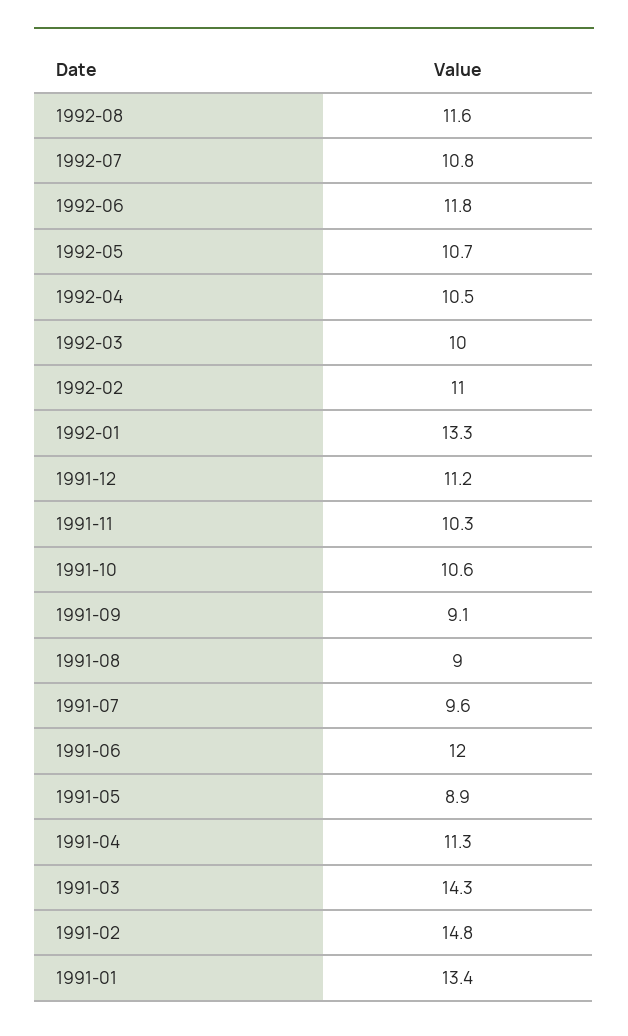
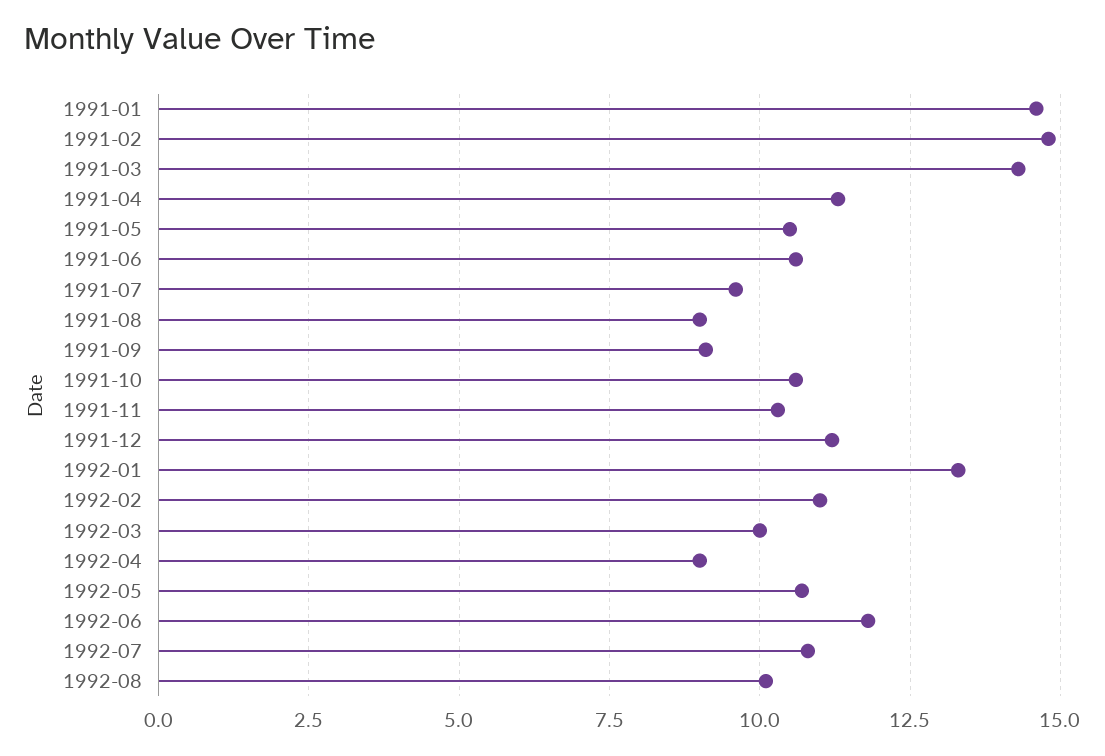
1992-08: 11.6 -> 10
1992-04: 10.5 -> 9
1991-06: 12 -> 10.5
1991-05: 8.9 -> 10.5
1991-01: 13.4 -> 14.5

